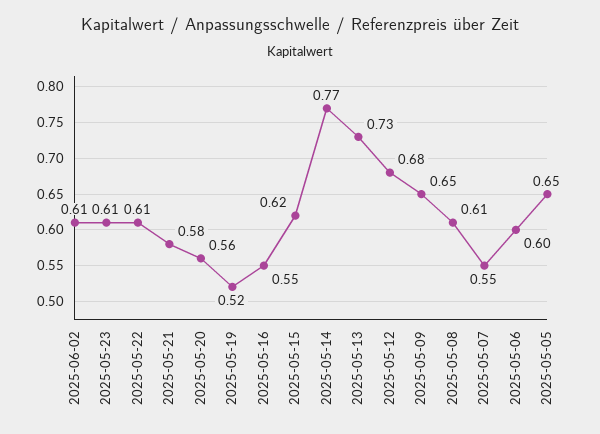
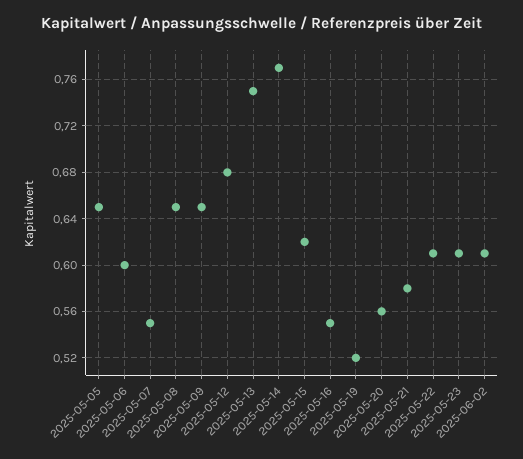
2025-05-13: 0.73 -> 0.75
2025-05-08: 0.61 -> 0.65

